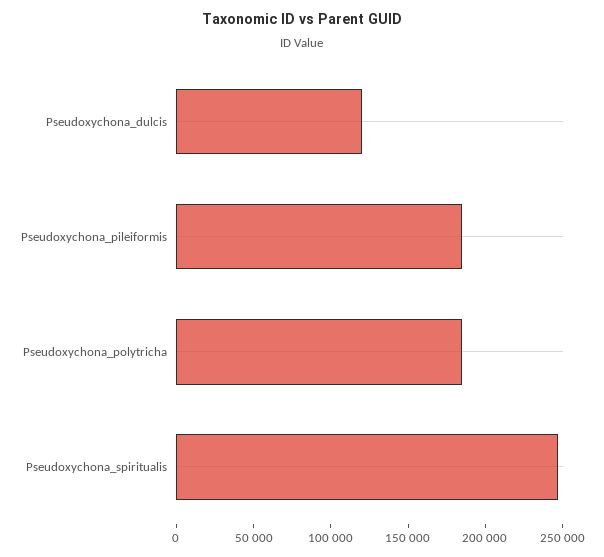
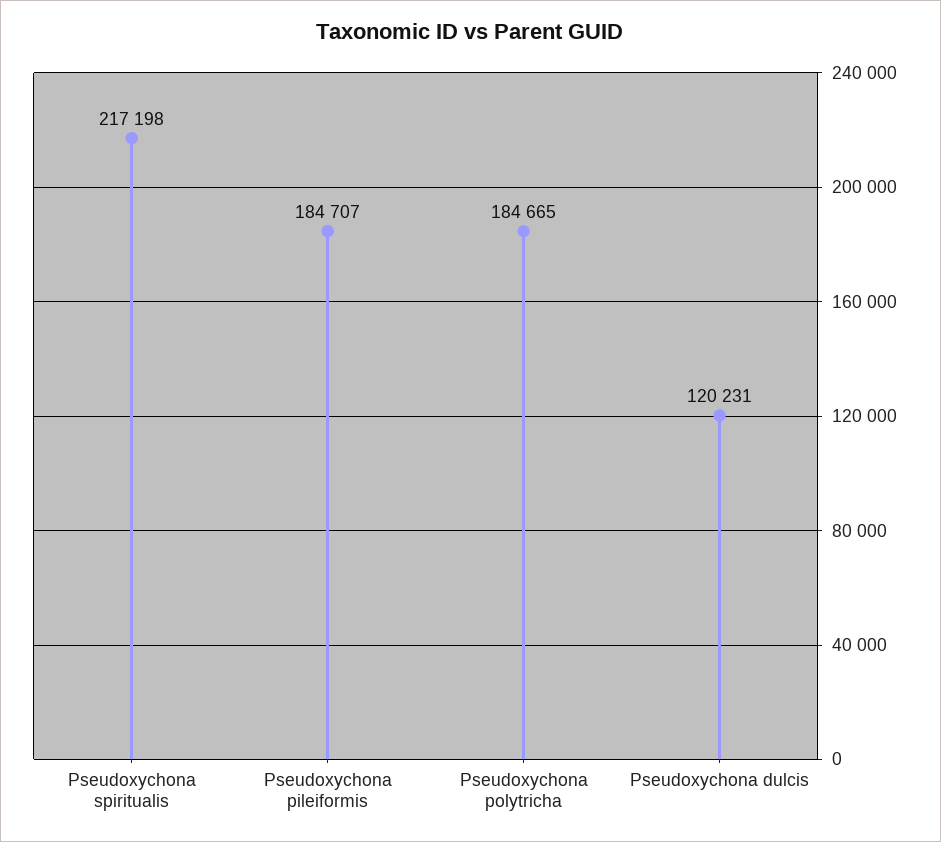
Pseudoxychona_spiritualis: 250000 -> 217198

